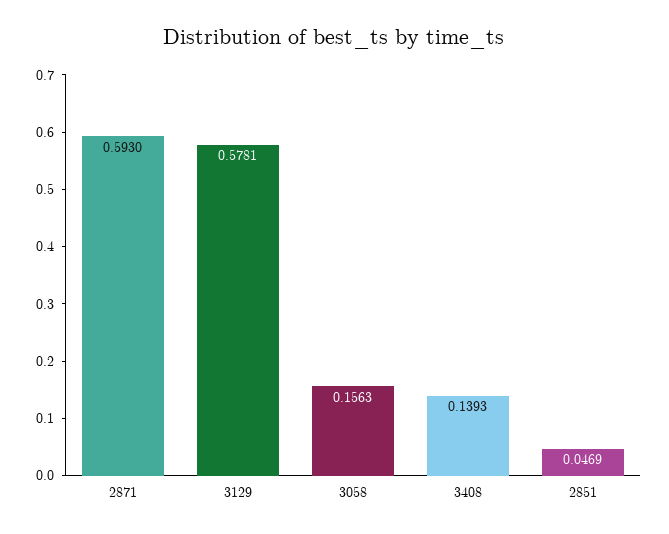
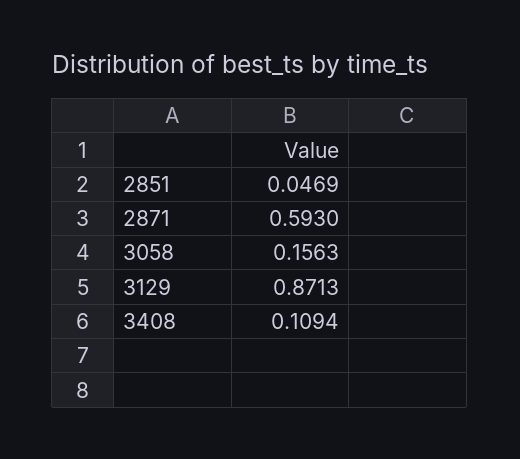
3129: 0.5781 -> 0.8713
3408: 0.1393 -> 0.1094

